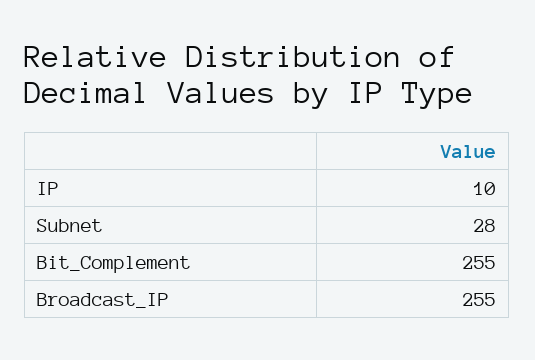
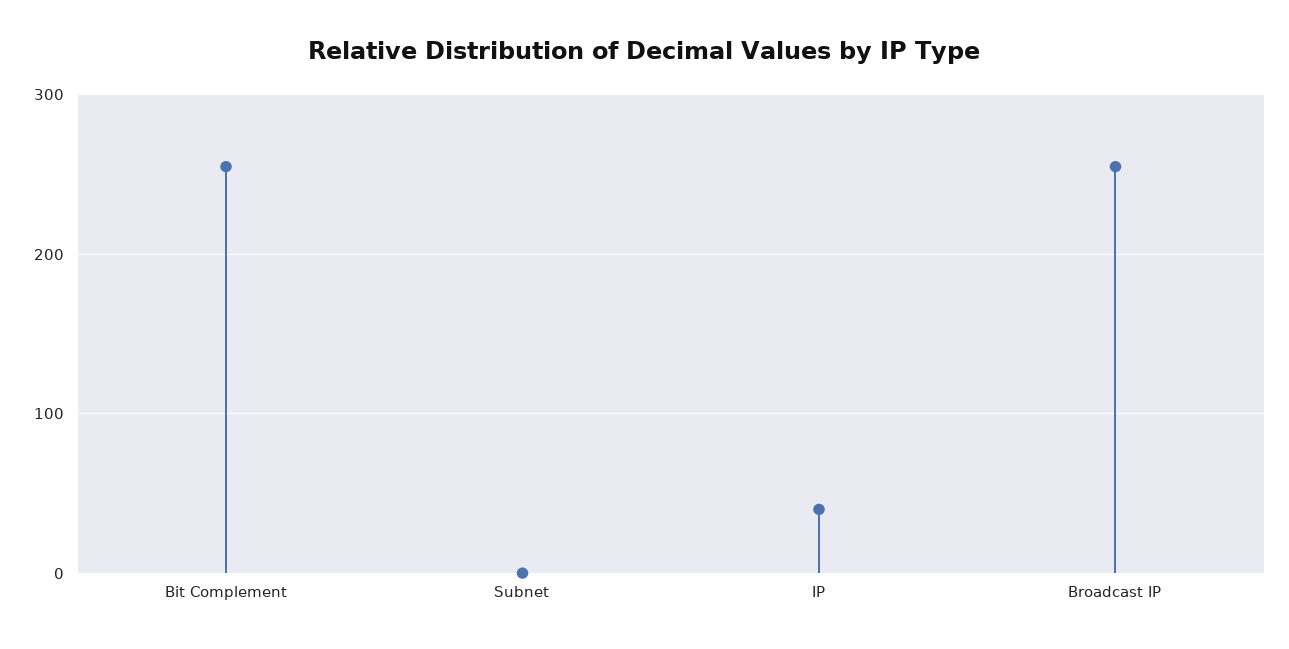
IP: 10 -> 40
Subnet: 28 -> 0

